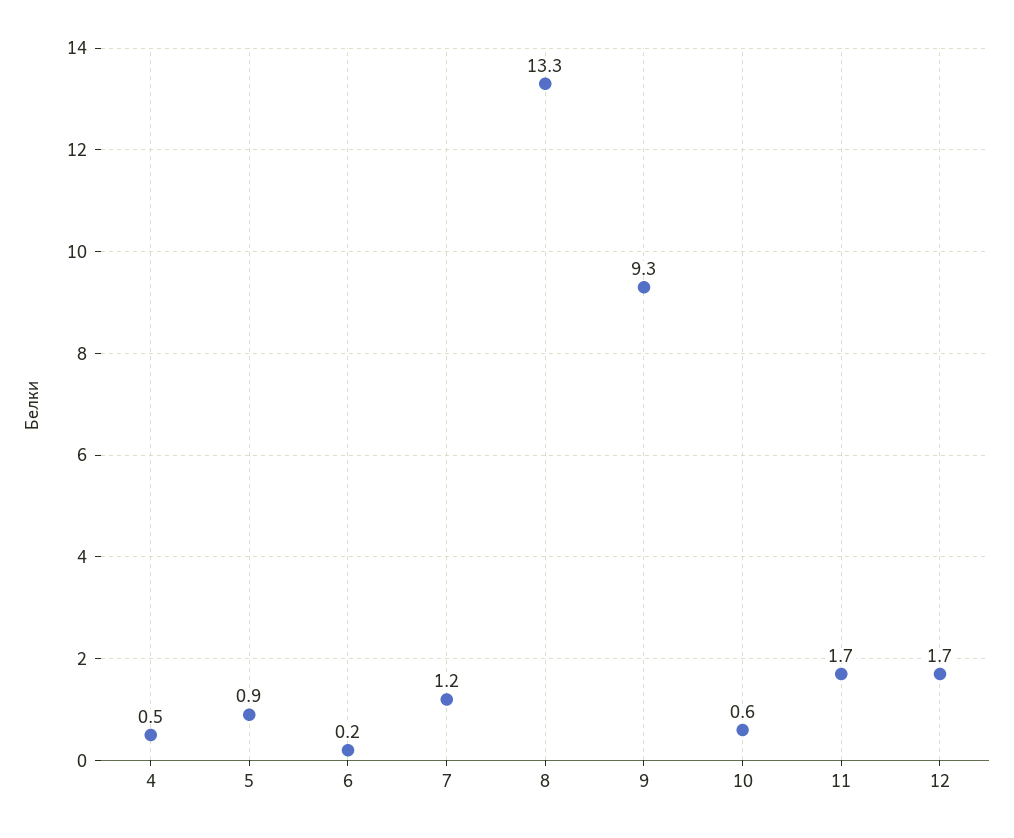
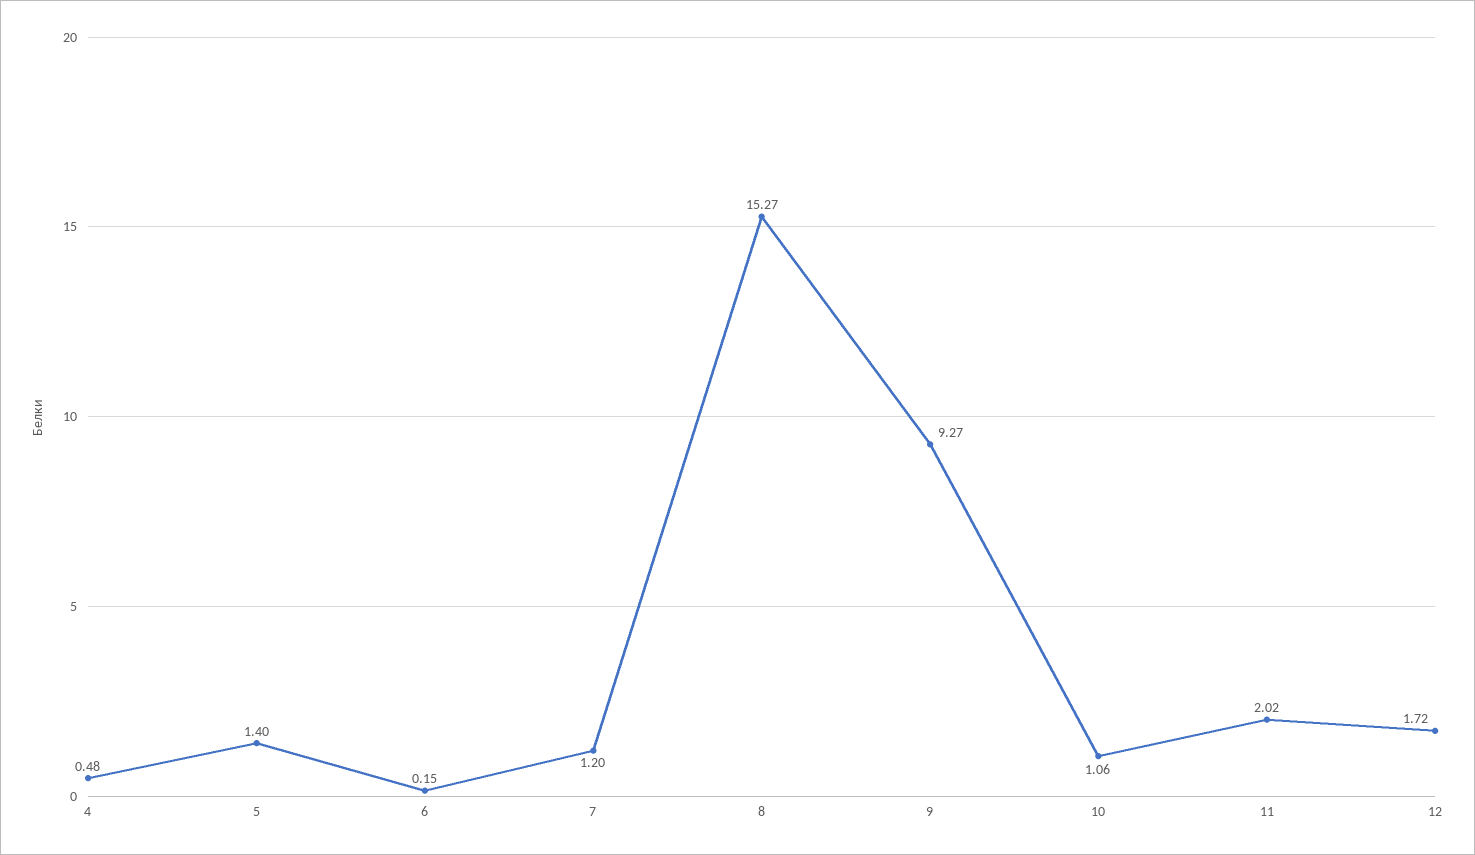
5: 0.9 -> 1.4
8: 13.3 -> 15.27
10: 0.6 -> 1.06
11: 1.7 -> 2.02

